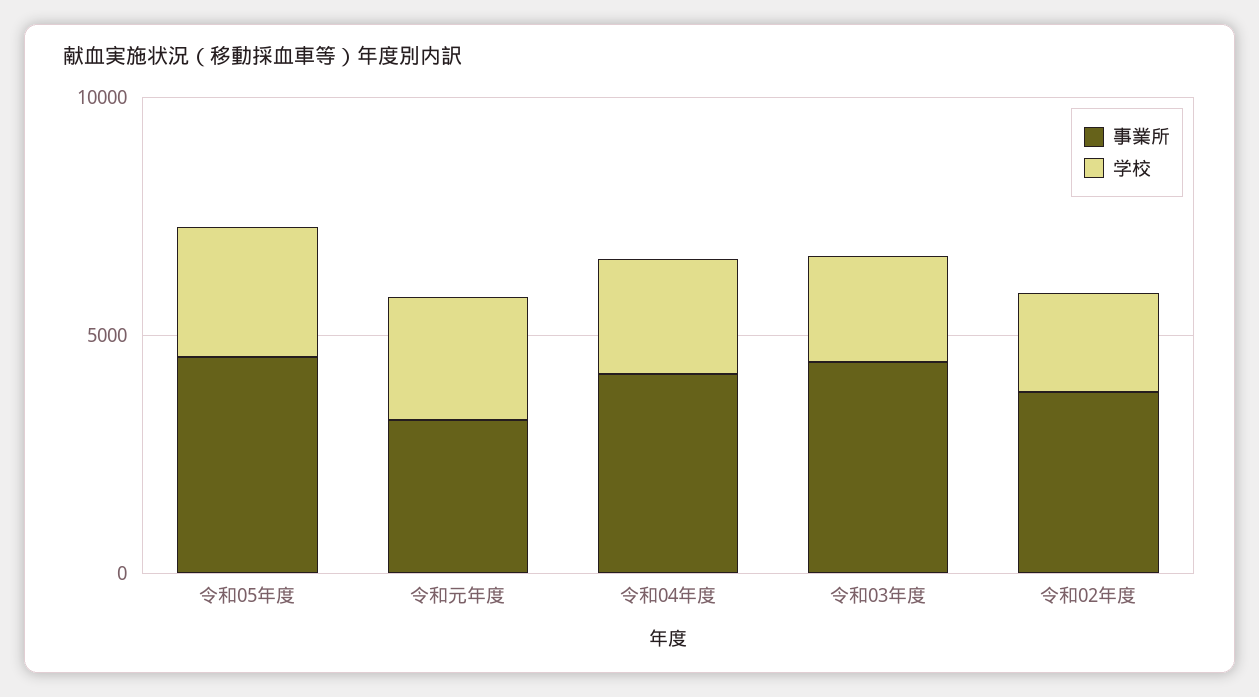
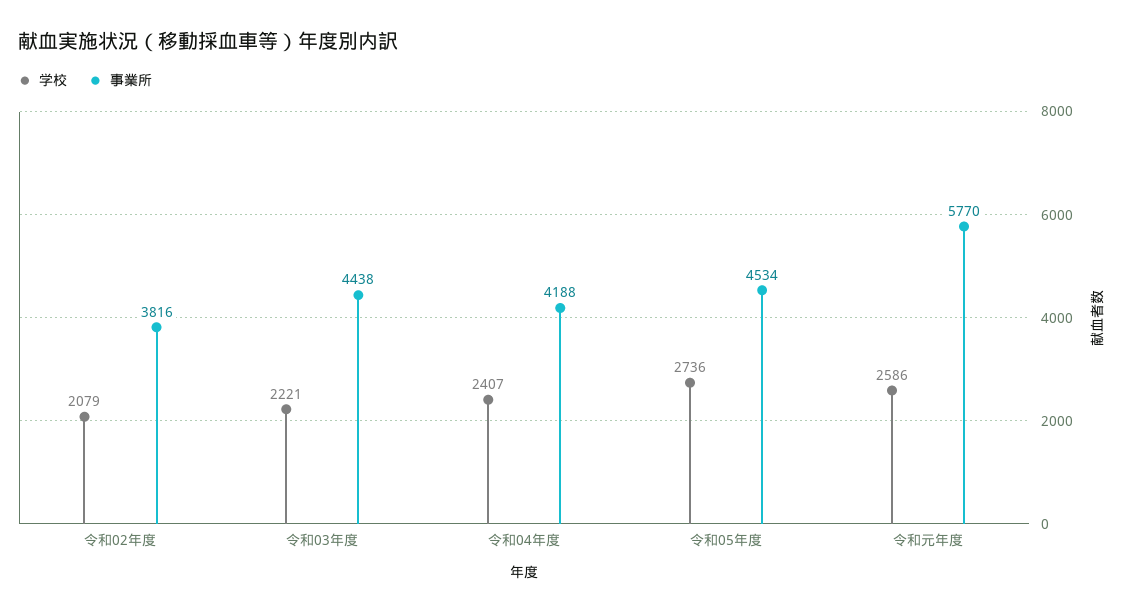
事業所, 令和元年度: 3000 -> 5770

